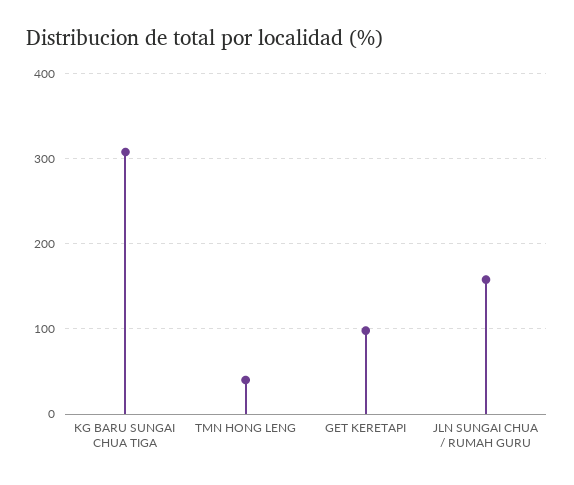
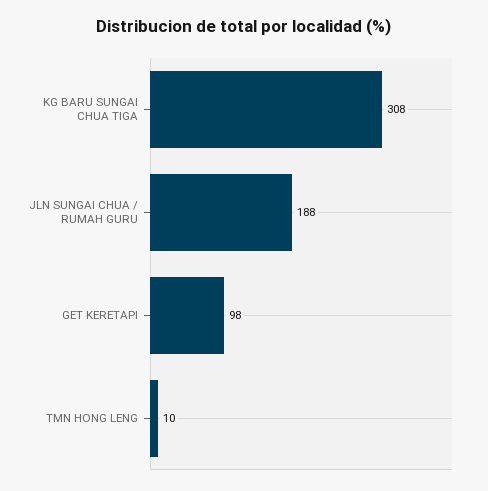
TMN HONG LENG: 40 -> 10
JLN SUNGAI CHUA / RUMAH GURU: 160 -> 188

